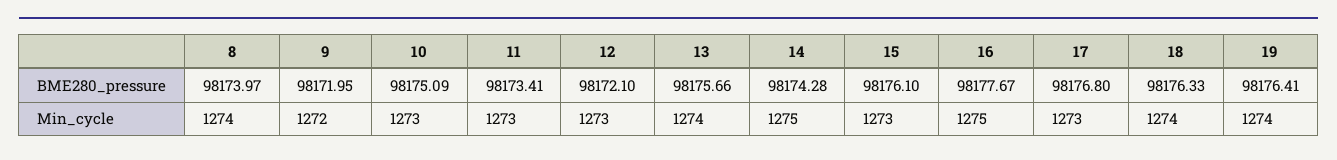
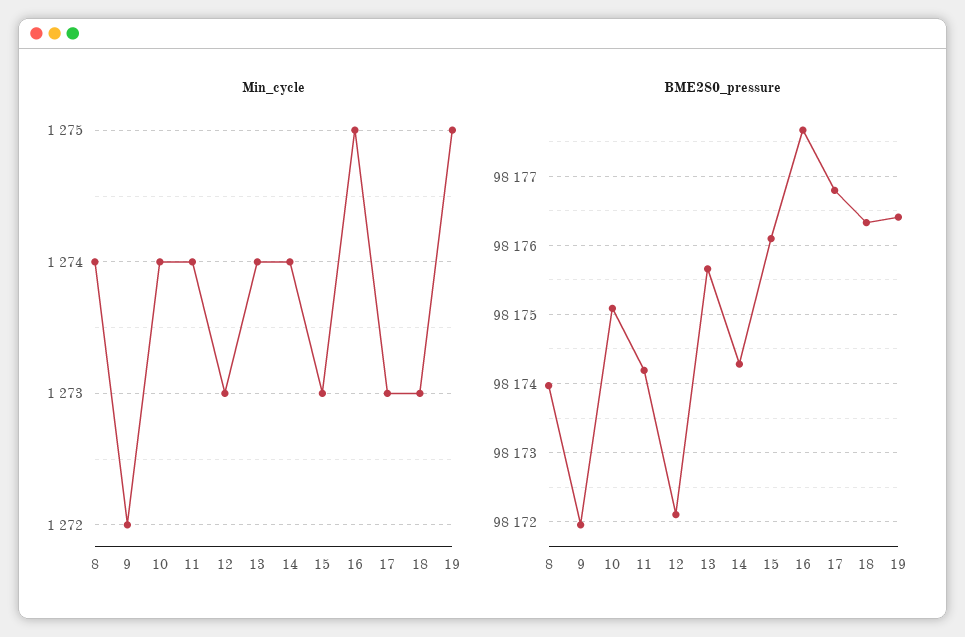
BME280_pressure, 11: 98173.41 -> 98174.2
Min_cycle, 10: 1273 -> 1274
Min_cycle, 11: 1273 -> 1274
Min_cycle, 14: 1275 -> 1274
Min_cycle, 18: 1274 -> 1273
Min_cycle, 19: 1274 -> 1275

